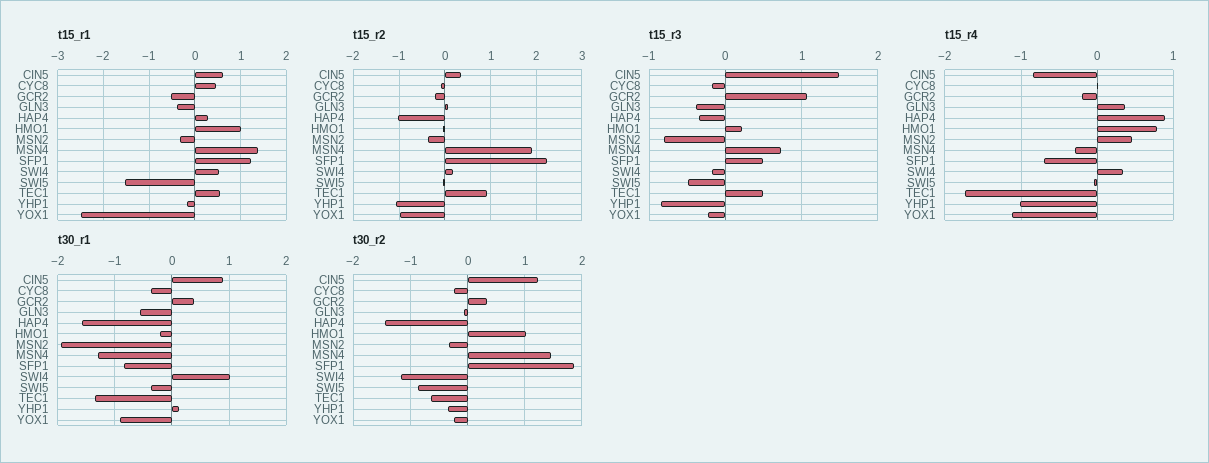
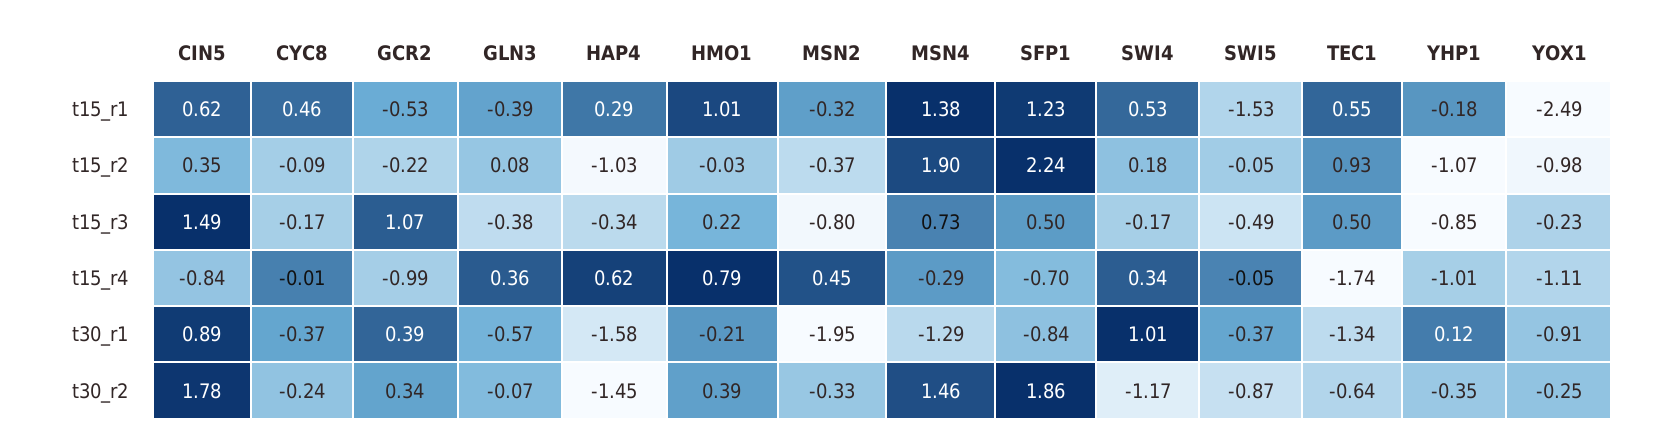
t15_r4, GCR2: -0.2 -> -0.99
t15_r4, HAP4: 0.9 -> 0.62
t30_r2, CIN5: 1.2 -> 1.78
t30_r2, HMO1: 1 -> 0.39

